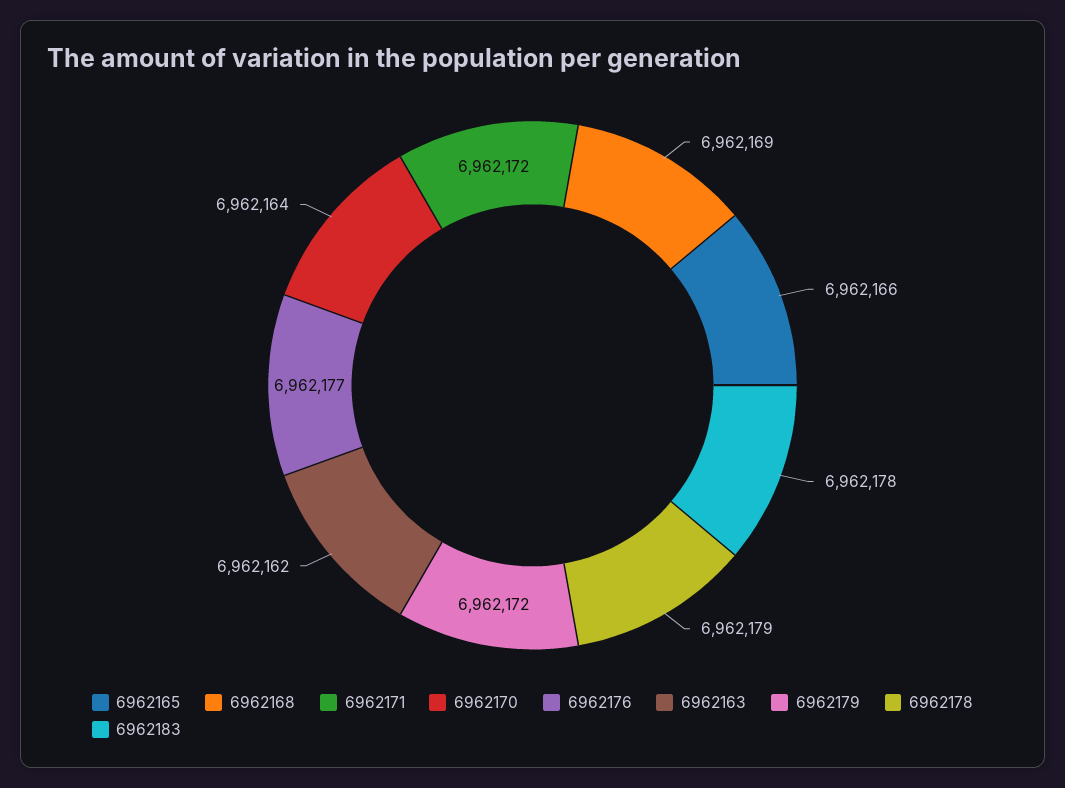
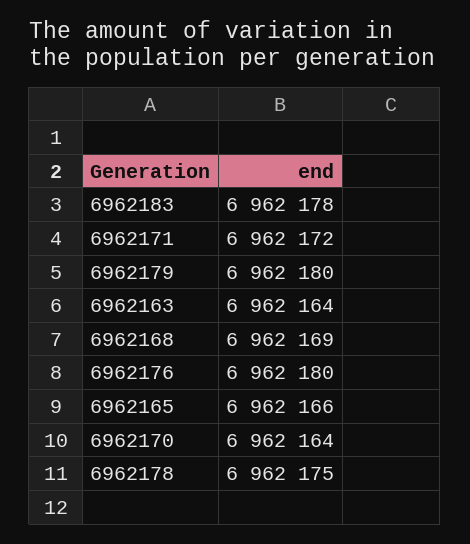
6962176: 6962177 -> 6962180
6962163: 6962162 -> 6962164
6962179: 6962172 -> 6962180
6962178: 6962179 -> 6962175

